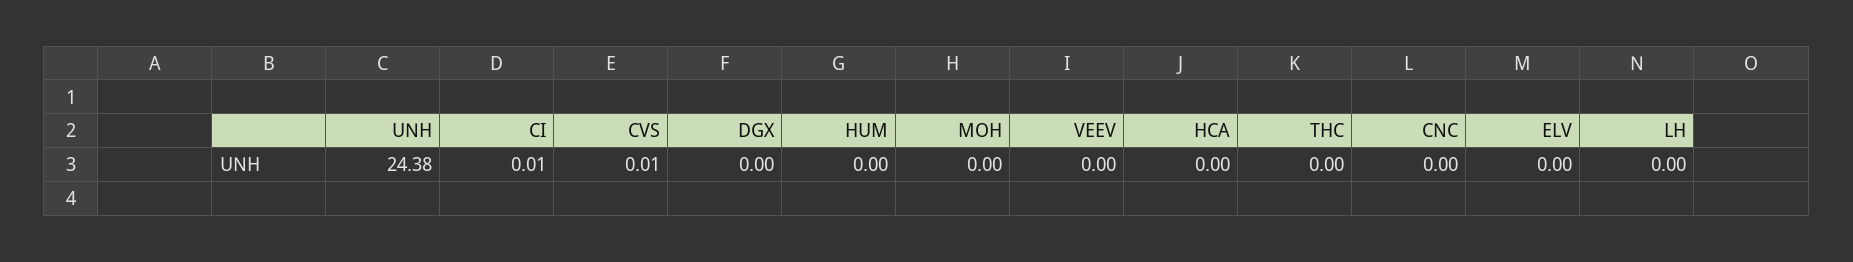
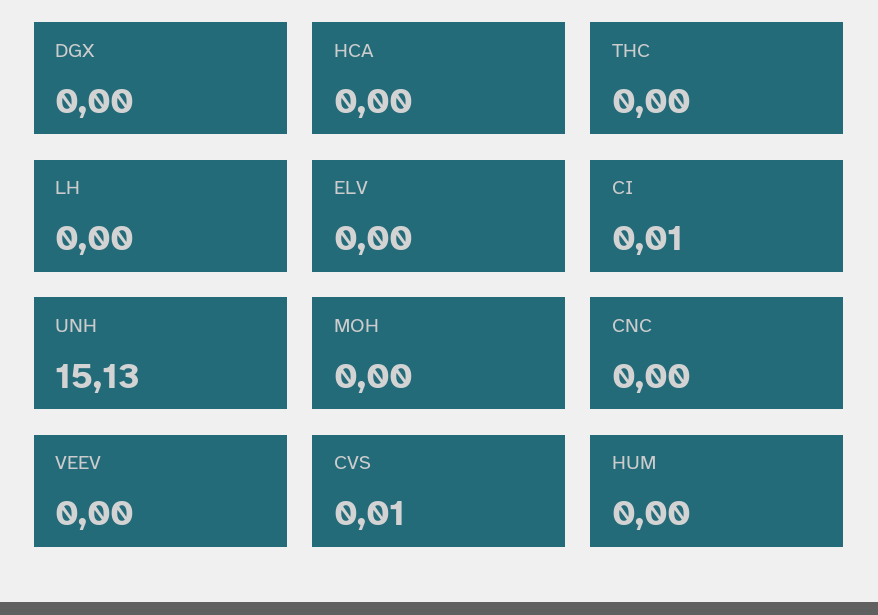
UNH: 24.38 -> 15.13

